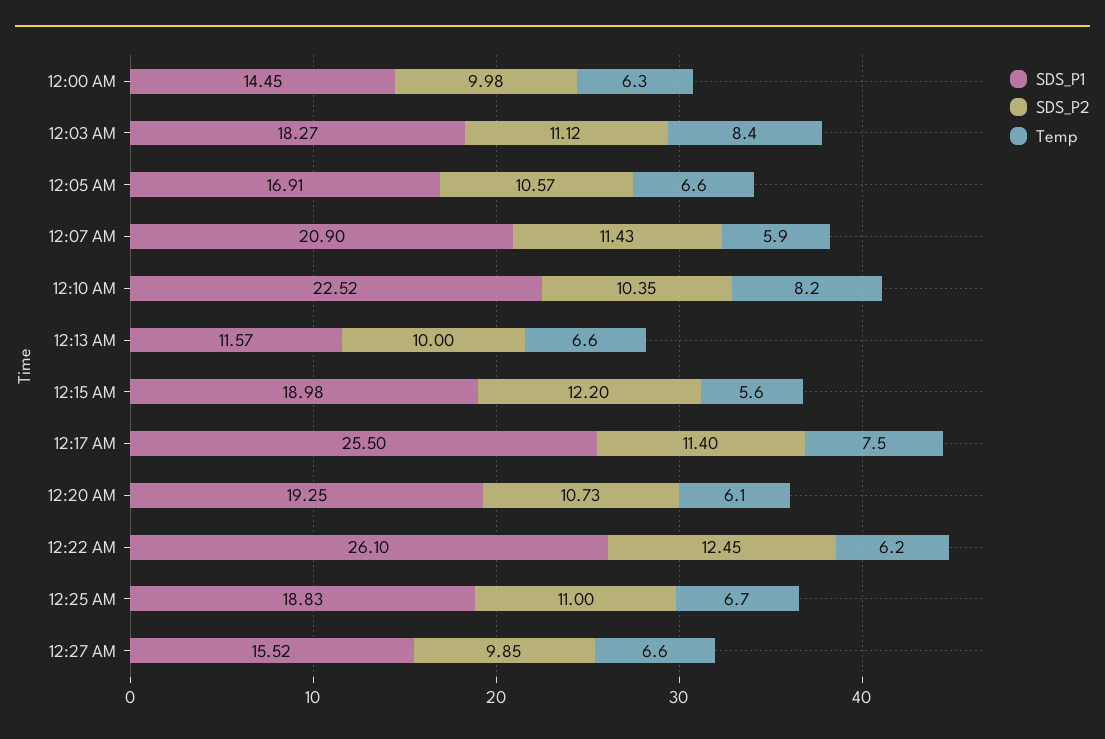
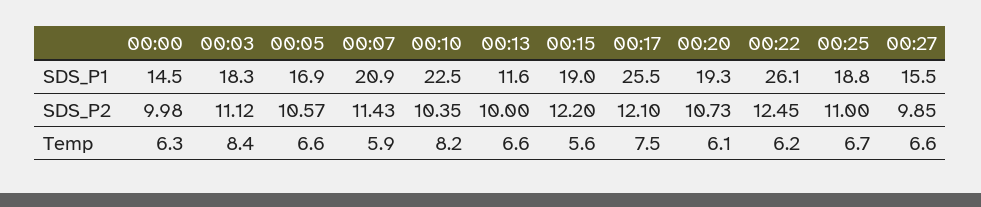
SDS_P2, 12:17 AM: 11.4 -> 12.1

